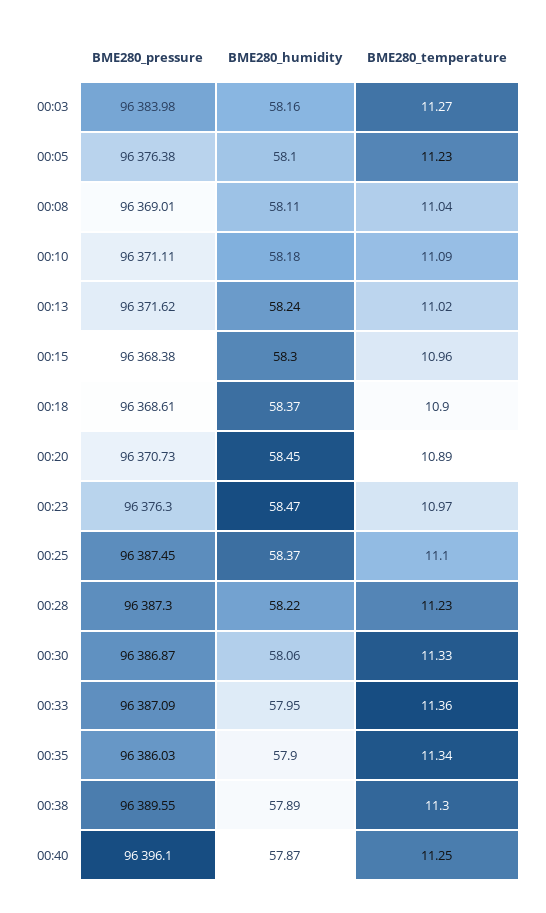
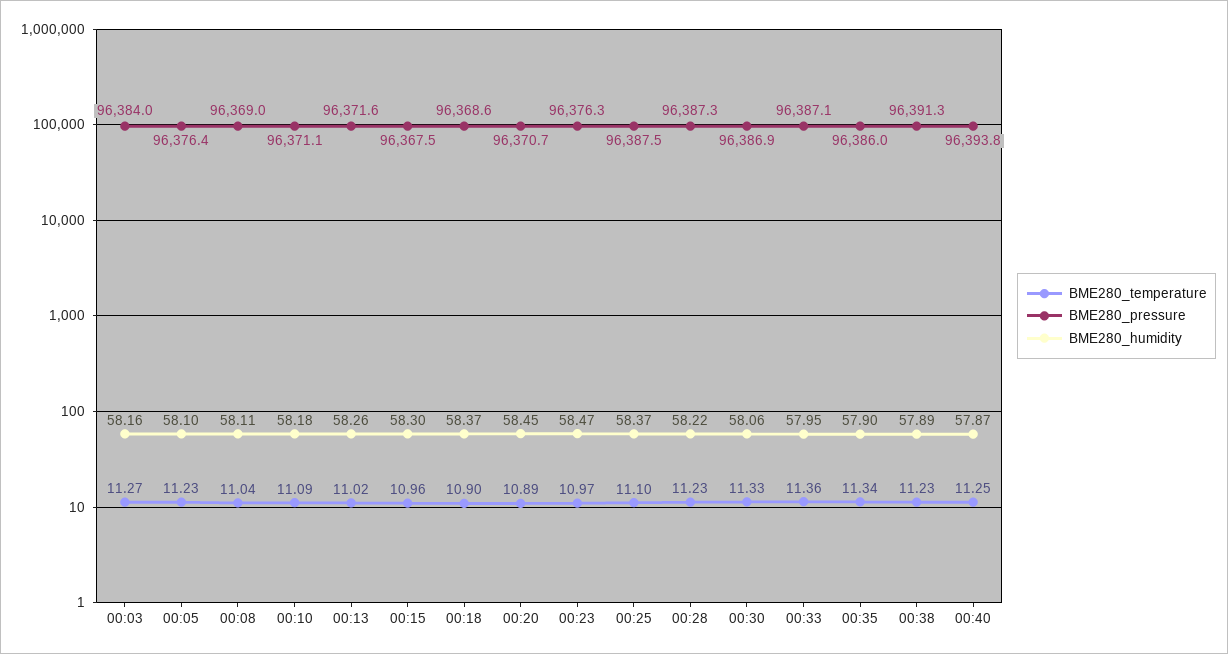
BME280_humidity, 00:13: 58.24 -> 58.26
BME280_pressure, 00:15: 96368.38 -> 96367.5
BME280_pressure, 00:38: 96389.55 -> 96391.3
BME280_temperature, 00:38: 11.3 -> 11.23
BME280_pressure, 00:40: 96396.1 -> 96393.8

